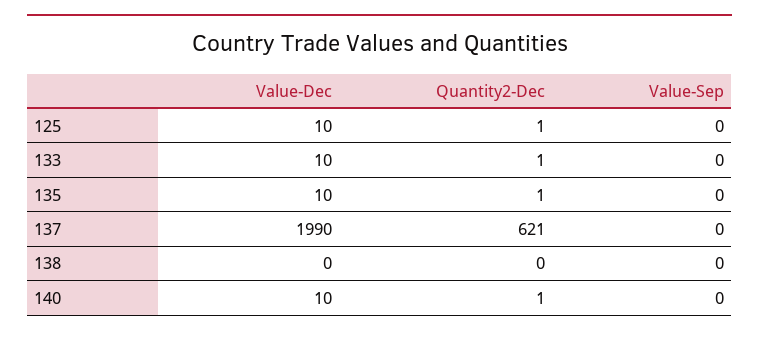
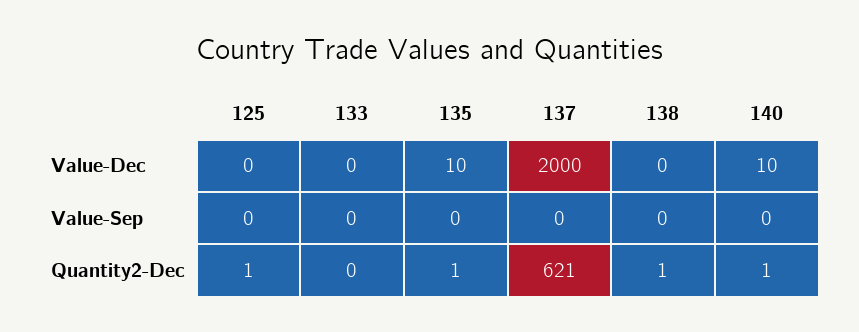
Value-Dec, 125: 10 -> 0
Value-Dec, 133: 10 -> 0
Quantity2-Dec, 133: 1 -> 0
Value-Dec, 137: 1990 -> 2000
Quantity2-Dec, 138: 0 -> 1

